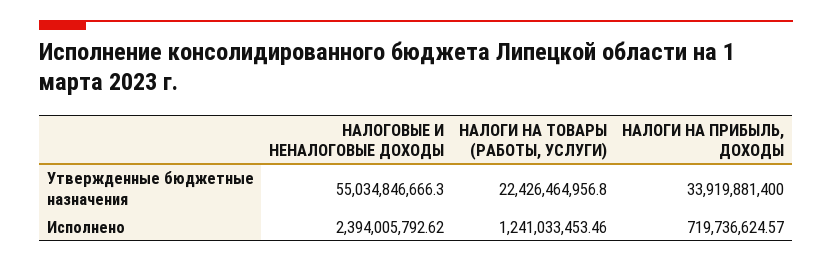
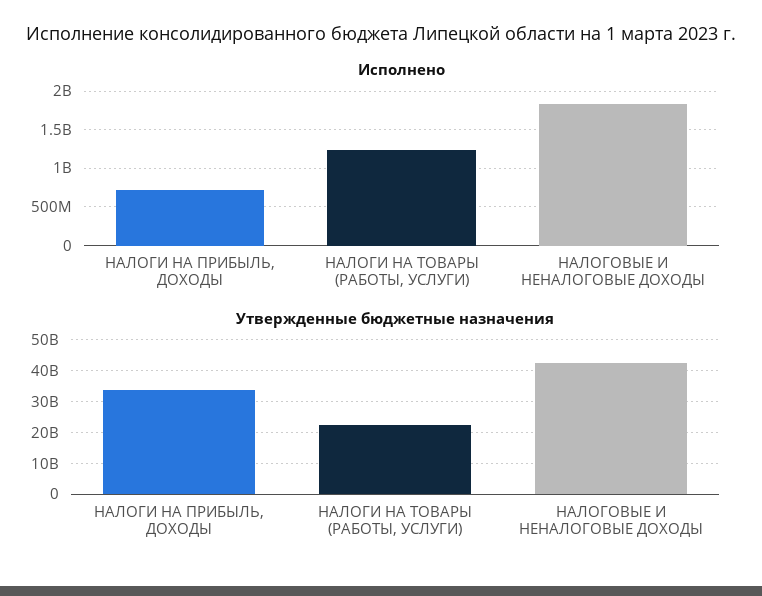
Утвержденные бюджетные назначения, НАЛОГОВЫЕ И НЕНАЛОГОВЫЕ ДОХОДЫ: 55034846666.3 -> 42000000000
Исполнено, НАЛОГОВЫЕ И НЕНАЛОГОВЫЕ ДОХОДЫ: 2394005792.62 -> 1800000000

